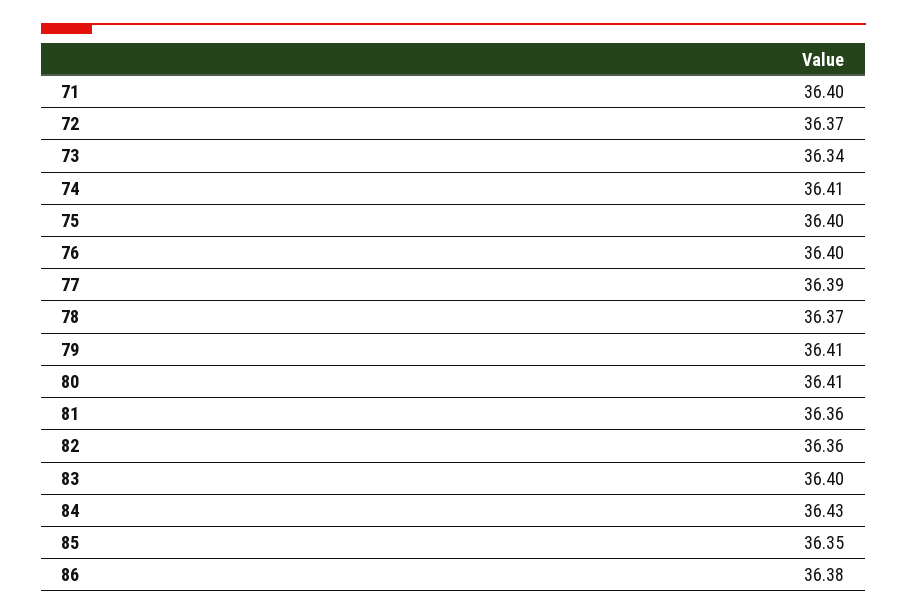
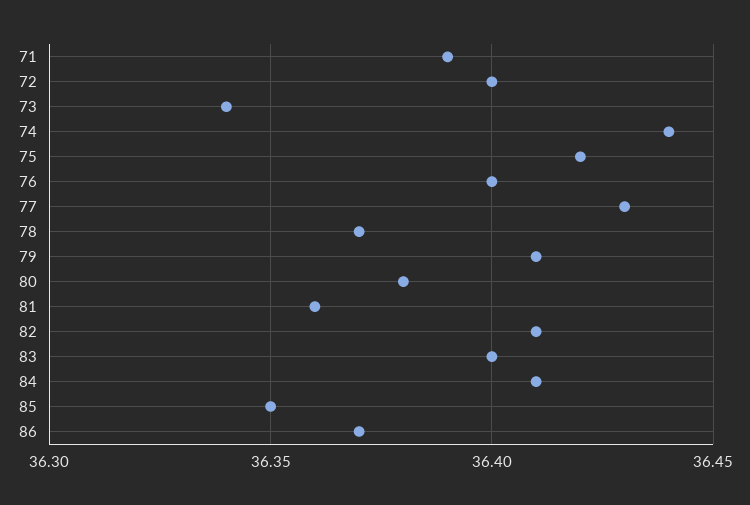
71: 36.4 -> 36.39
72: 36.37 -> 36.4
74: 36.41 -> 36.44
75: 36.4 -> 36.42
77: 36.39 -> 36.43
80: 36.41 -> 36.38
82: 36.36 -> 36.41
84: 36.43 -> 36.41
86: 36.38 -> 36.37

